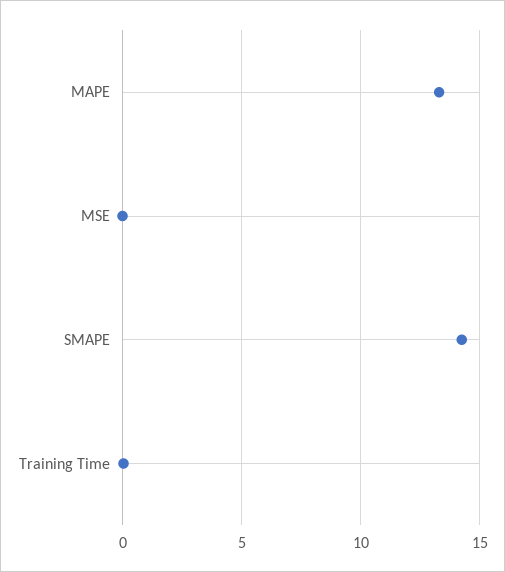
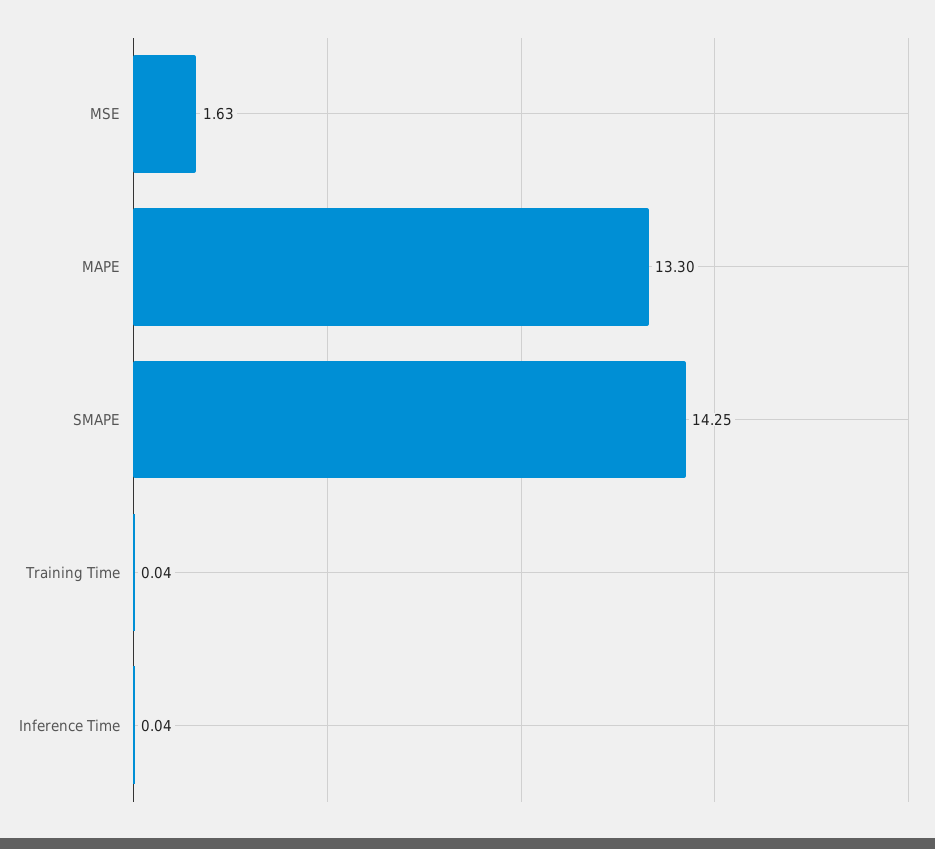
MSE: 0 -> 1.63
Inference Time: none -> 0.04

